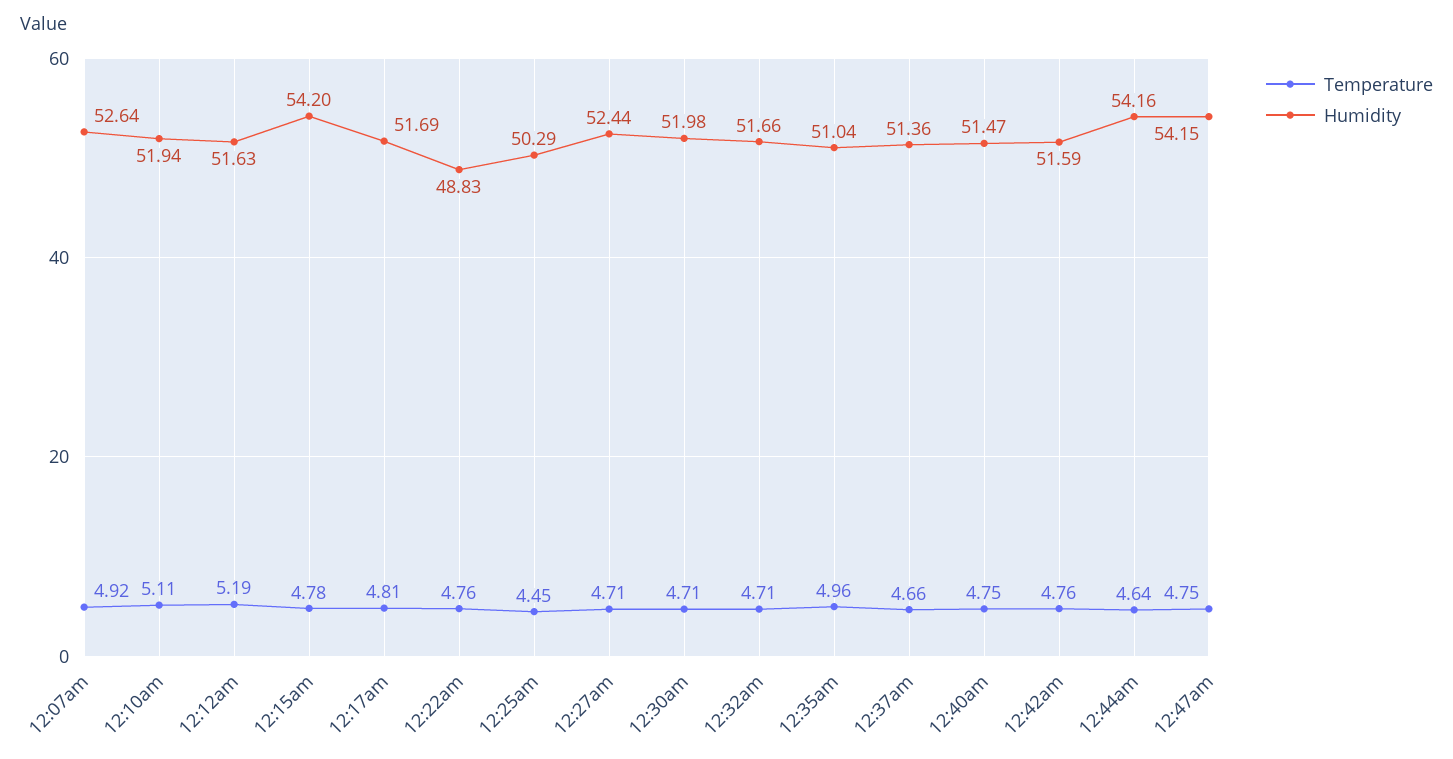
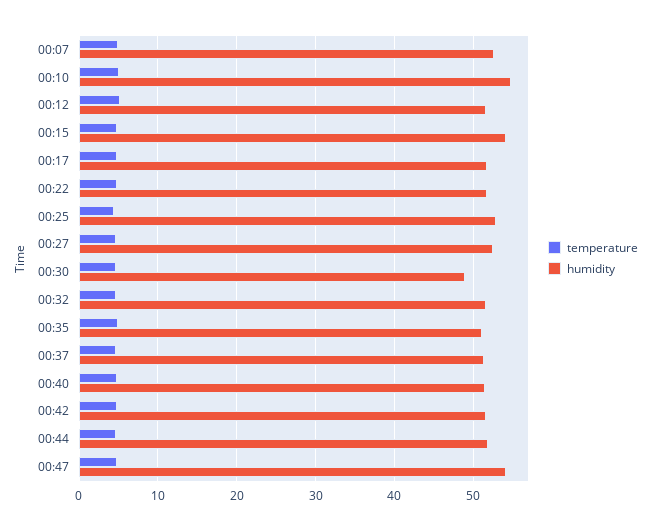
Humidity, 12:10am: 51.94 -> 55
Humidity, 12:22am: 48.83 -> 52
Humidity, 12:25am: 50.29 -> 53
Humidity, 12:30am: 51.98 -> 49
Humidity, 12:44am: 54.16 -> 52

